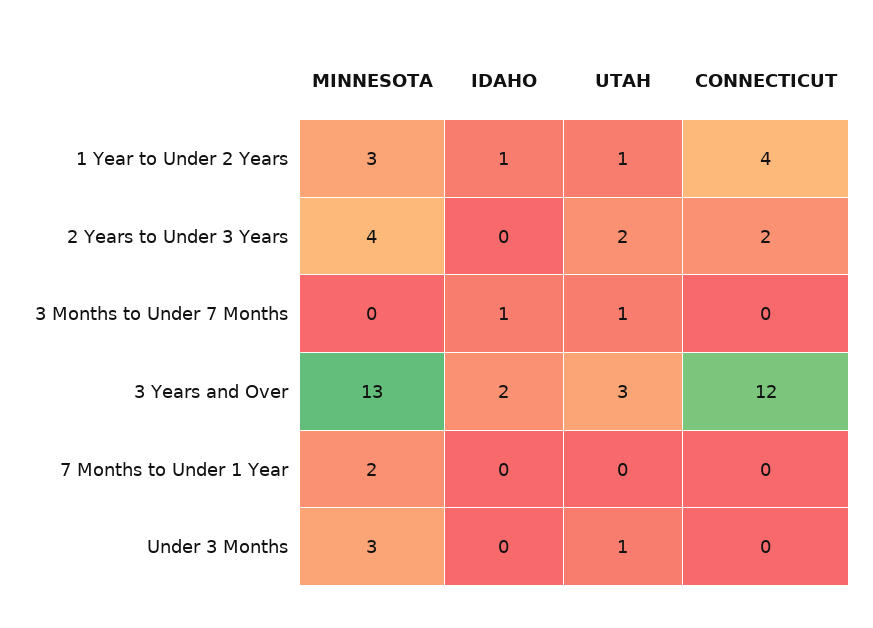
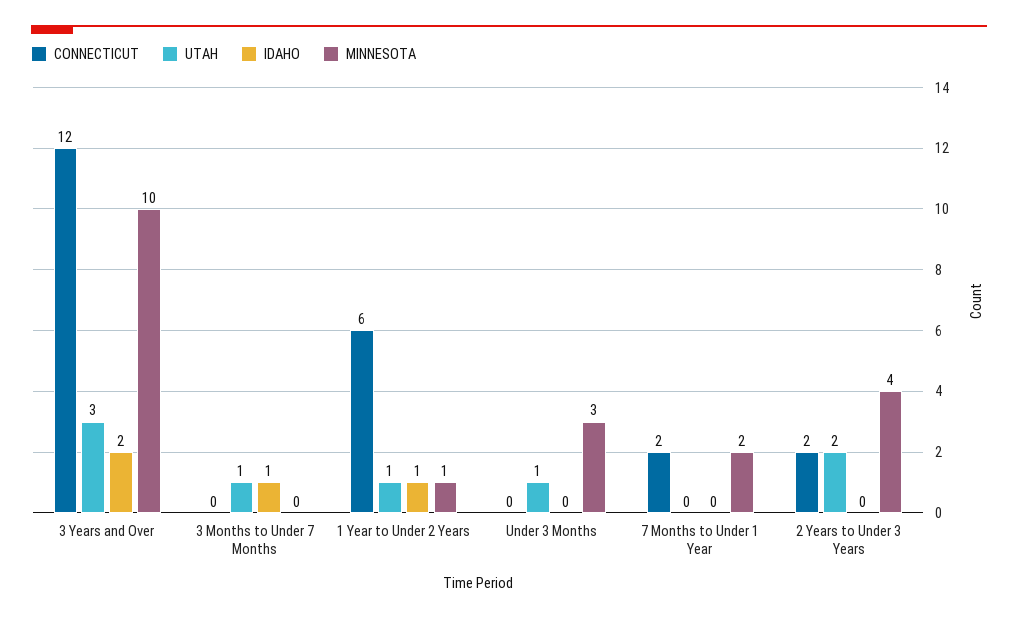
MINNESOTA, 1 Year to Under 2 Years: 3 -> 1
CONNECTICUT, 1 Year to Under 2 Years: 4 -> 6
MINNESOTA, 3 Years and Over: 13 -> 10
CONNECTICUT, 7 Months to Under 1 Year: 0 -> 2

